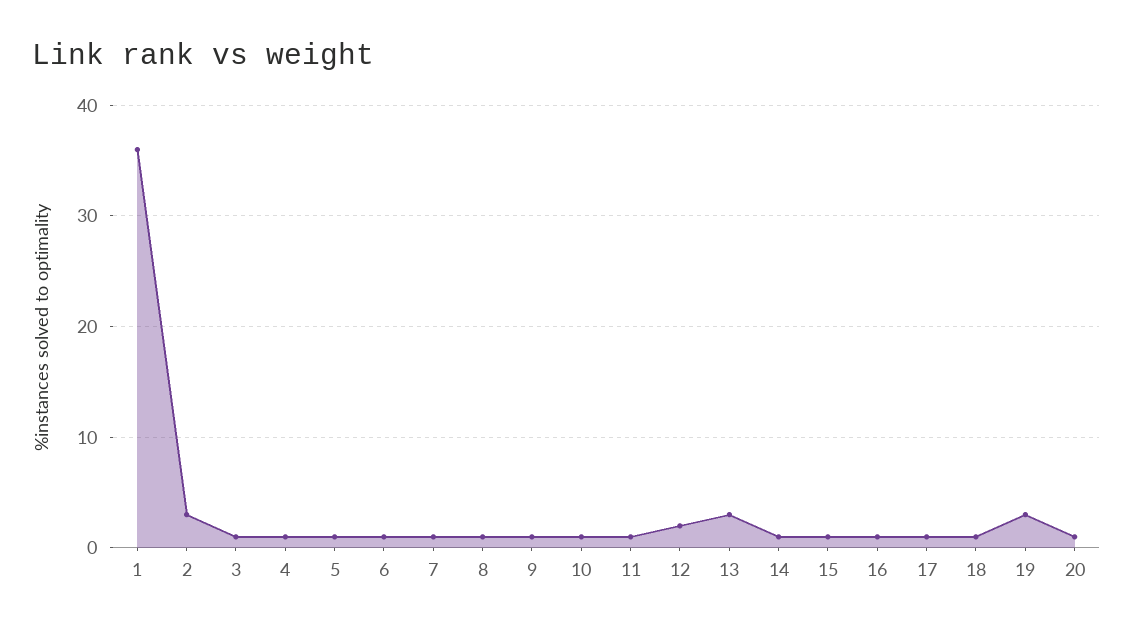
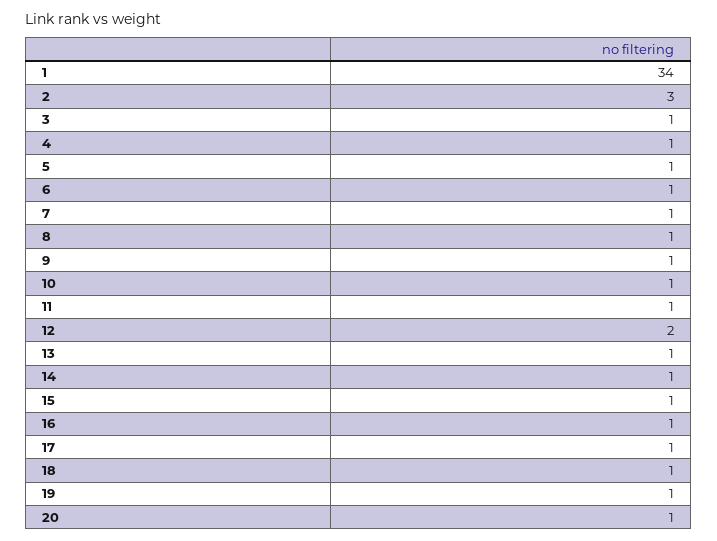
1: 36 -> 34
13: 3 -> 1
19: 3 -> 1

